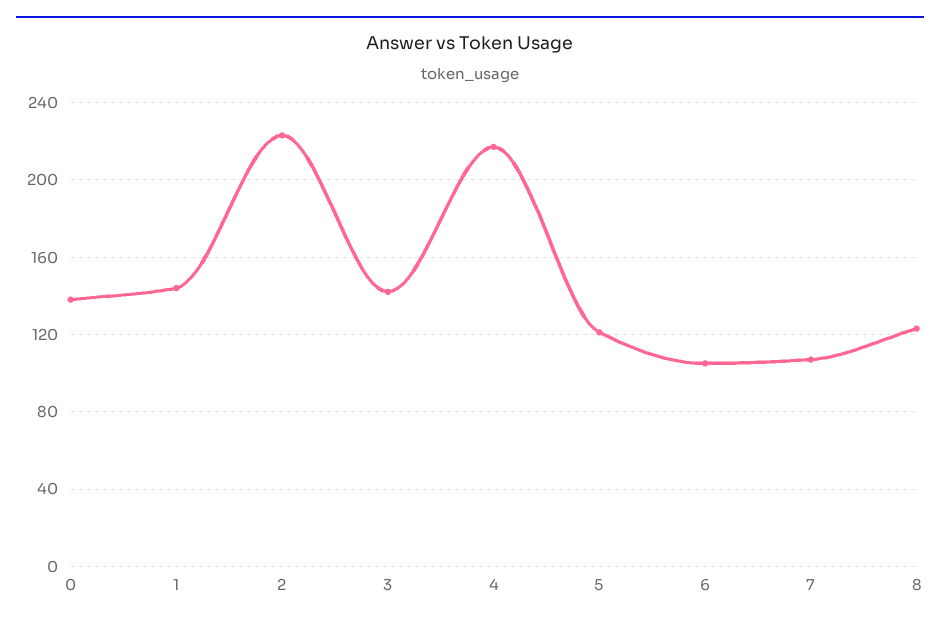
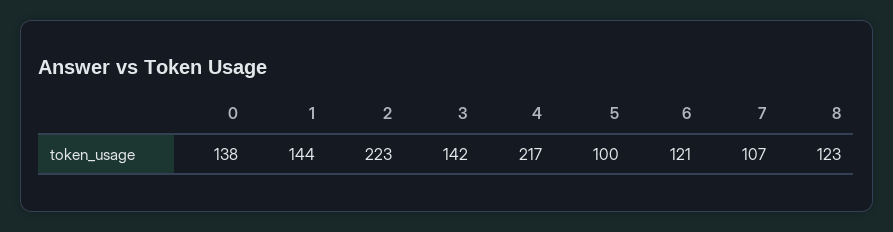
5: 120 -> 100
6: 105 -> 121

